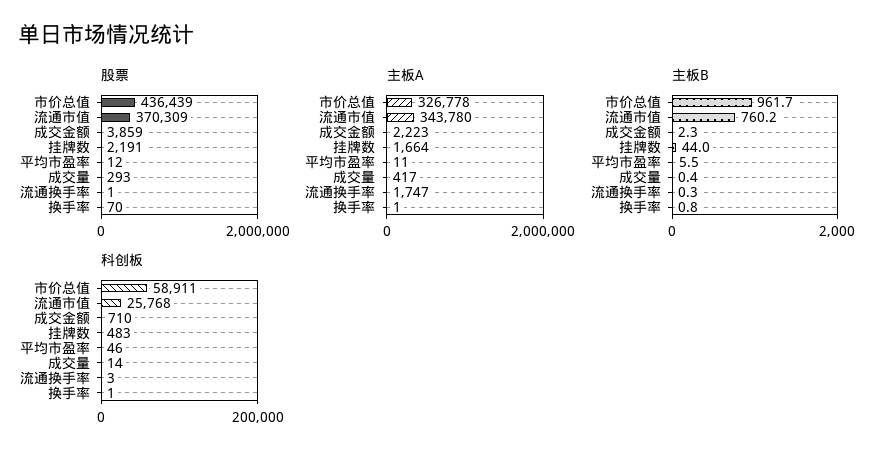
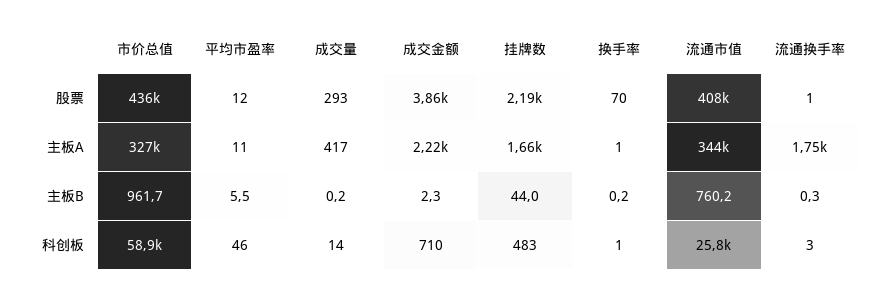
股票, 流通市值: 370309 -> 408000
主板B, 成交量: 0.4 -> 0.2
主板B, 换手率: 0.8 -> 0.2

